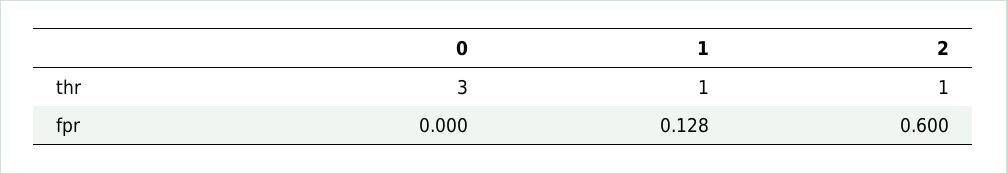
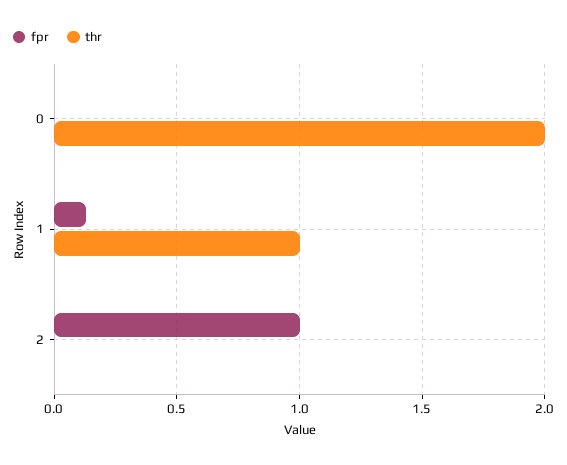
thr, 0: 3 -> 2
thr, 2: 1 -> 0
fpr, 2: 0.6 -> 1

